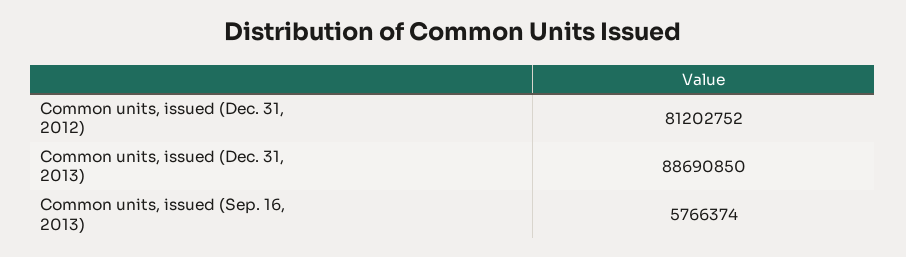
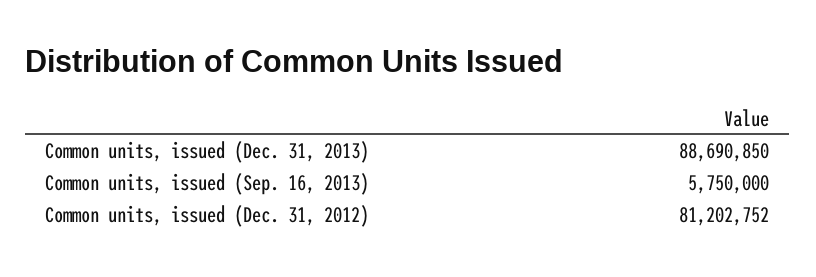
Common units, issued (Sep. 16, 2013): 5766374 -> 5750000

